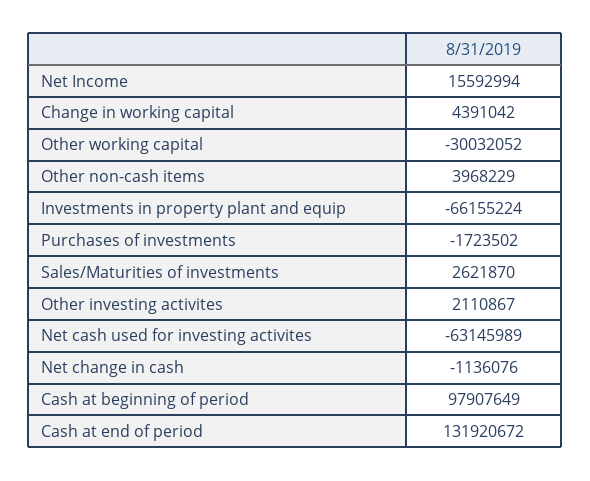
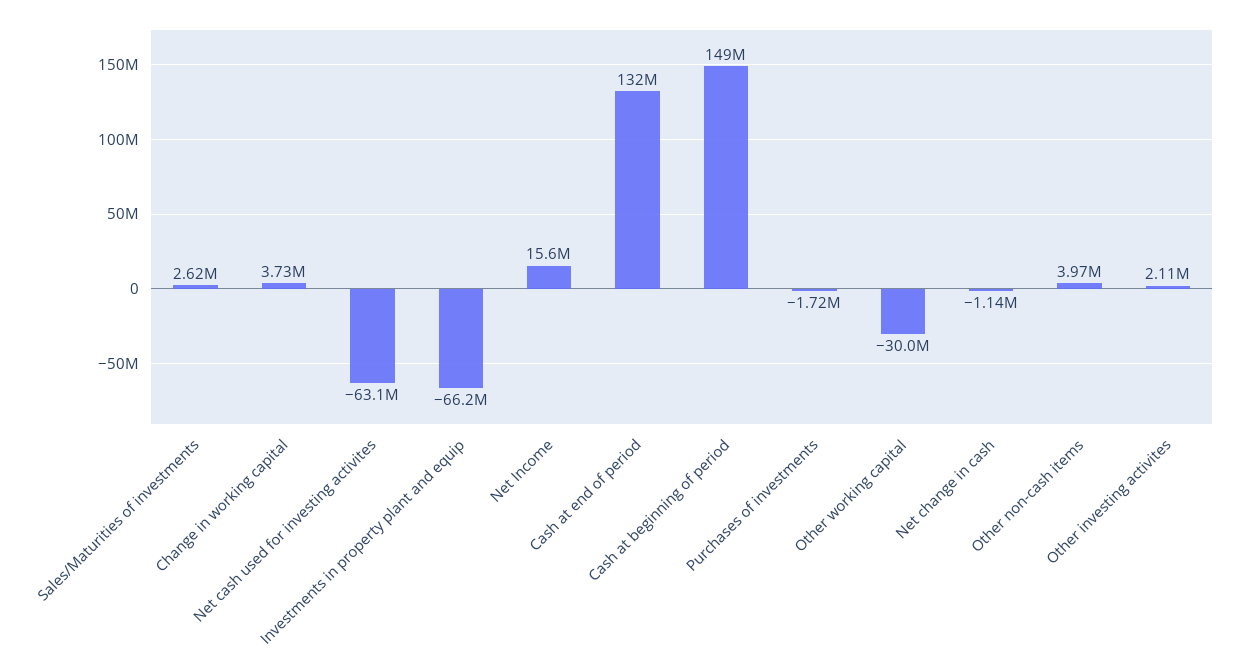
Change in working capital: 4391042 -> 3730000
Cash at beginning of period: 97907649 -> 149000000

